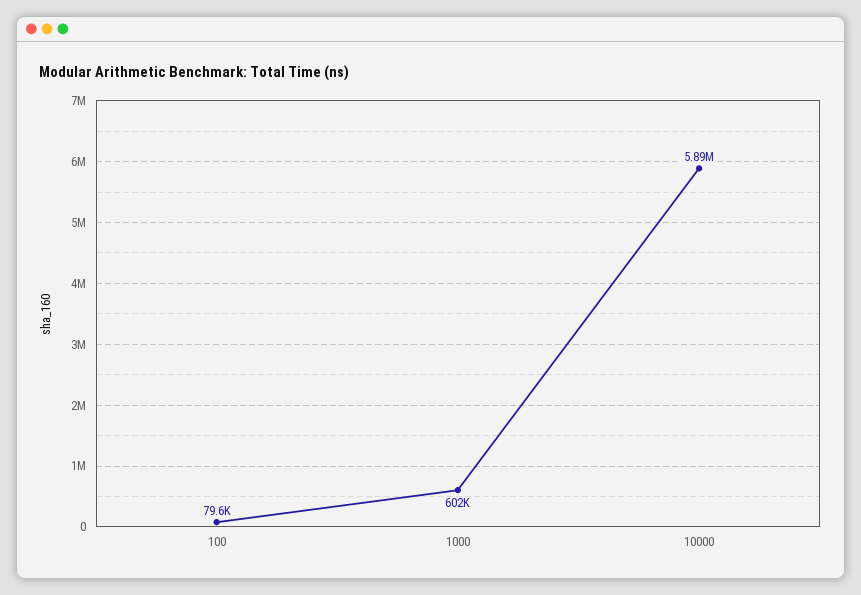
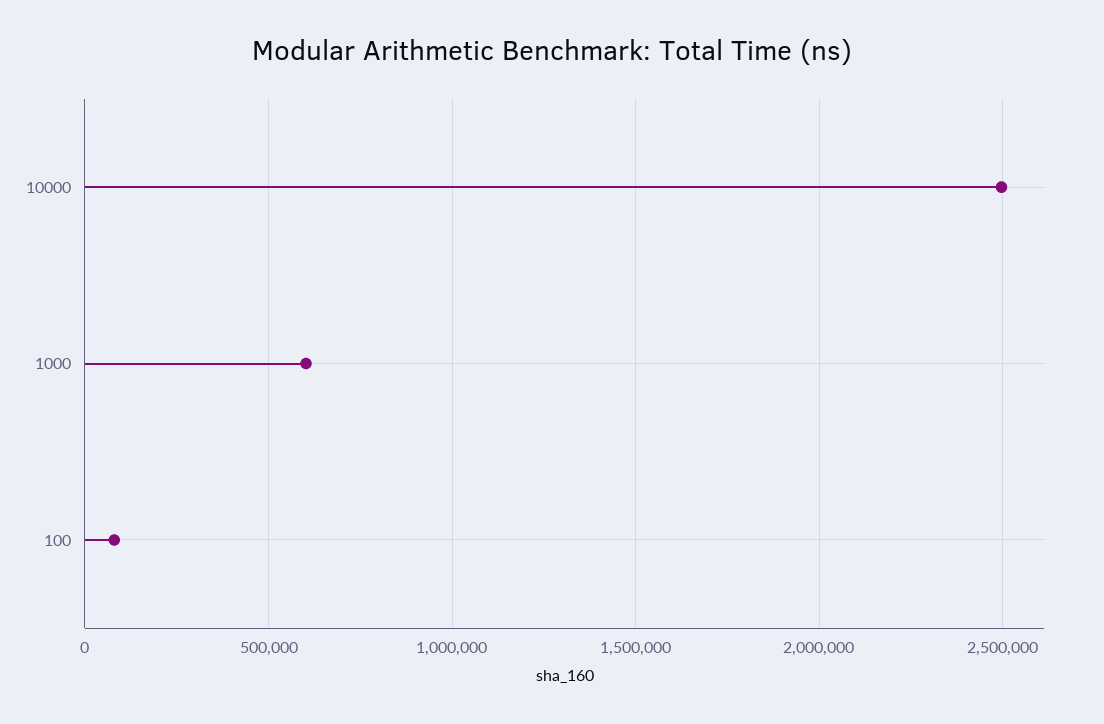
10000: 5890000 -> 2500000

